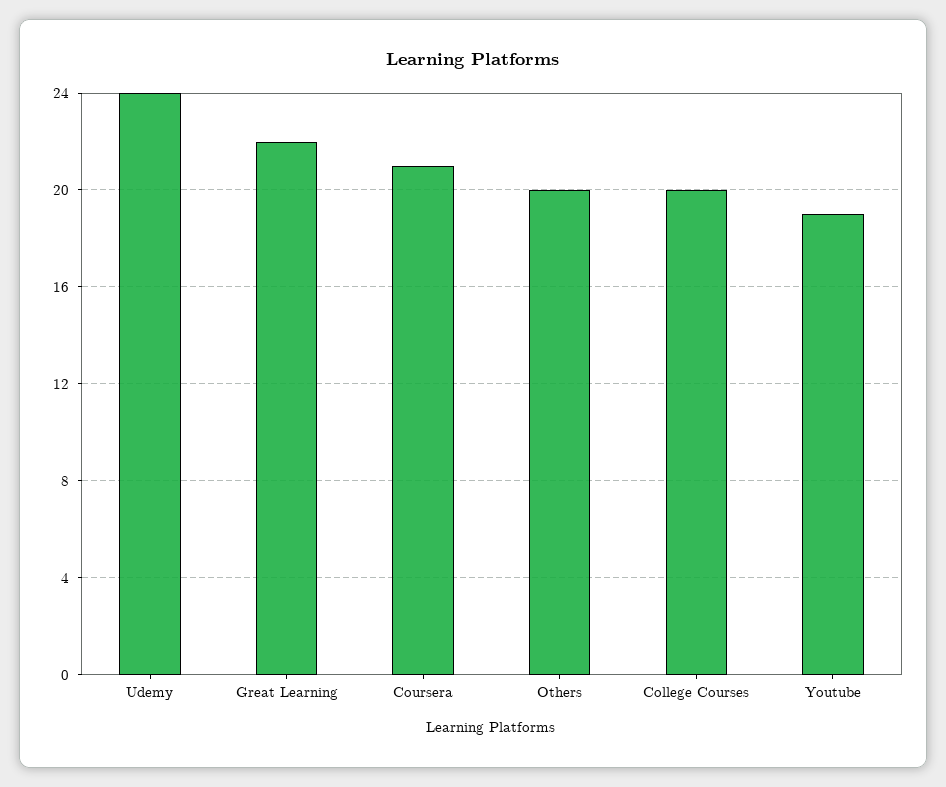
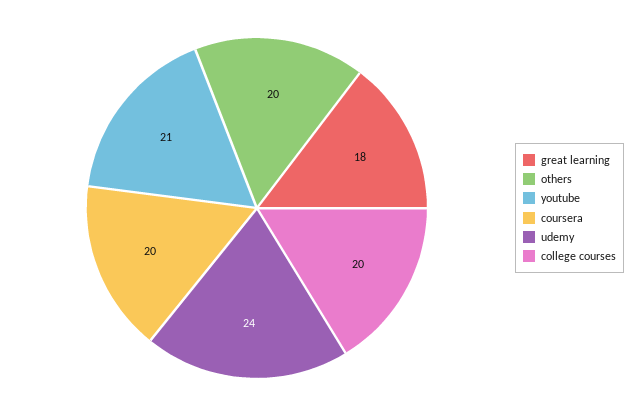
Great Learning: 22 -> 18
Coursera: 21 -> 20
Youtube: 19 -> 21

